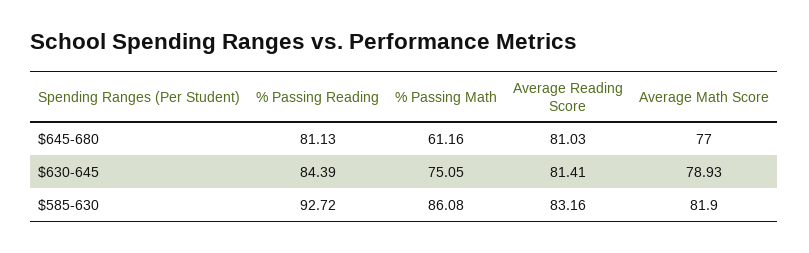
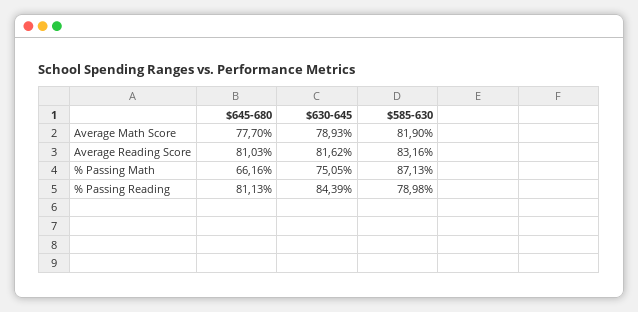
% Passing Math, $645-680: 61.16 -> 66.16
Average Math Score, $645-680: 77 -> 77.7
Average Reading Score, $630-645: 81.41 -> 81.62
% Passing Reading, $585-630: 92.72 -> 78.98
% Passing Math, $585-630: 86.08 -> 87.13

